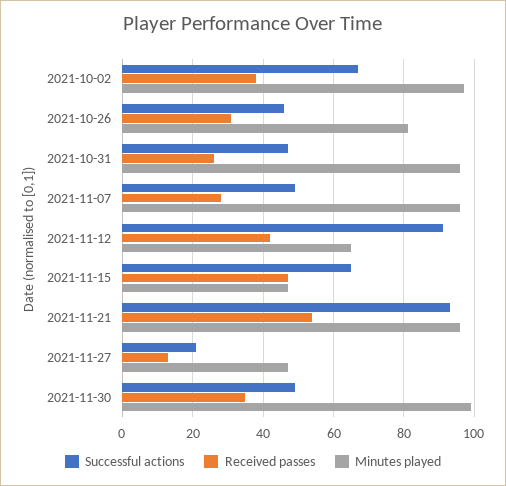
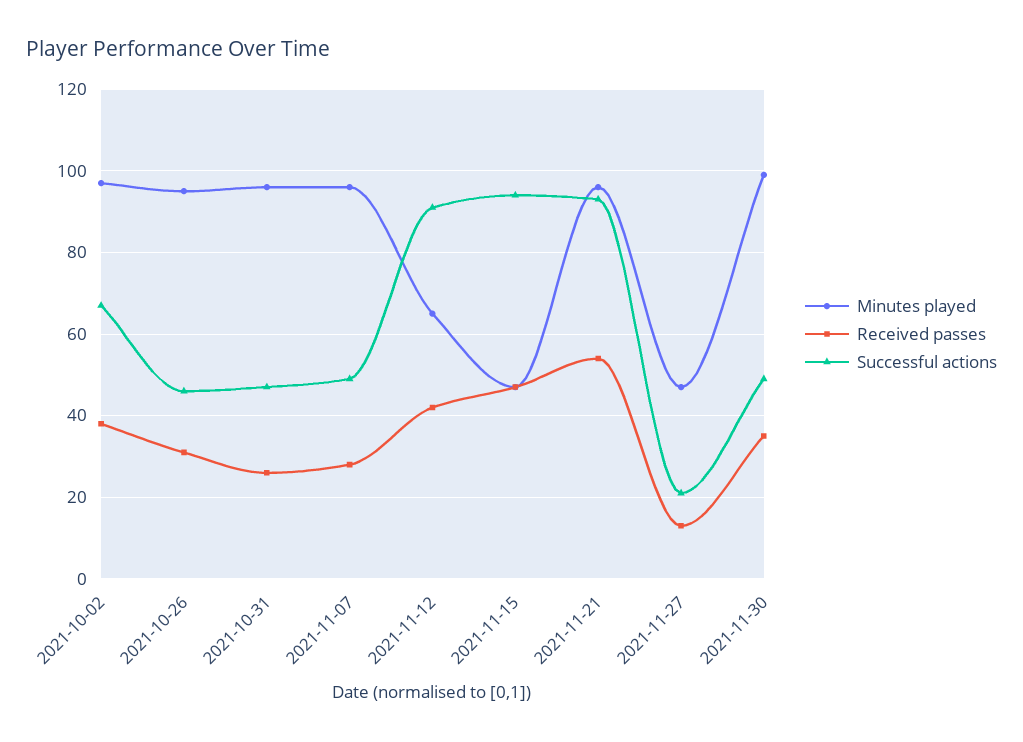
Minutes played, 2021-10-26: 80 -> 95
Successful actions, 2021-11-15: 65 -> 95

